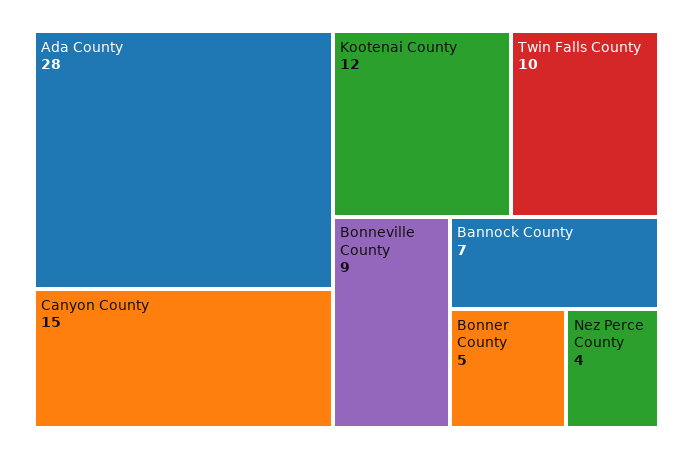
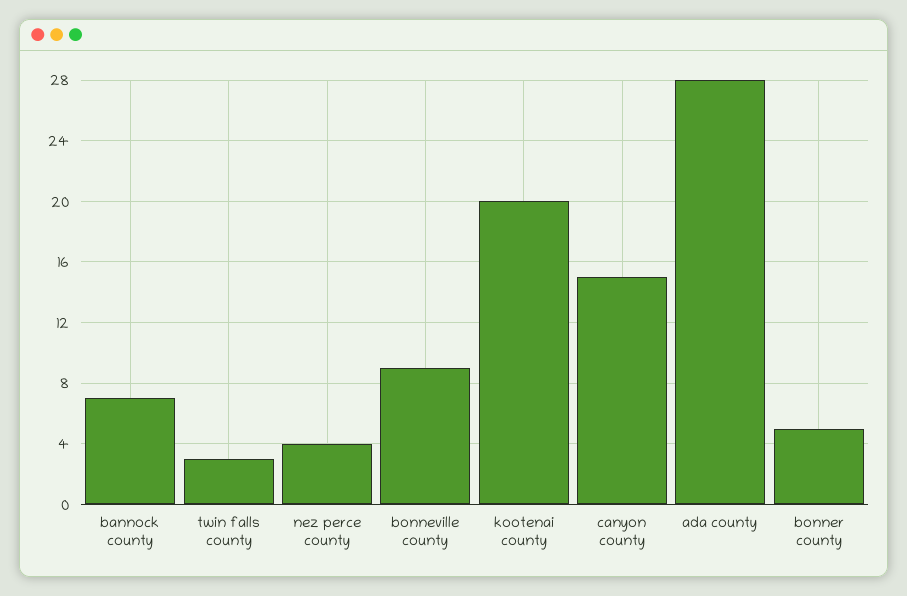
Kootenai County: 12 -> 20
Twin Falls County: 10 -> 3

